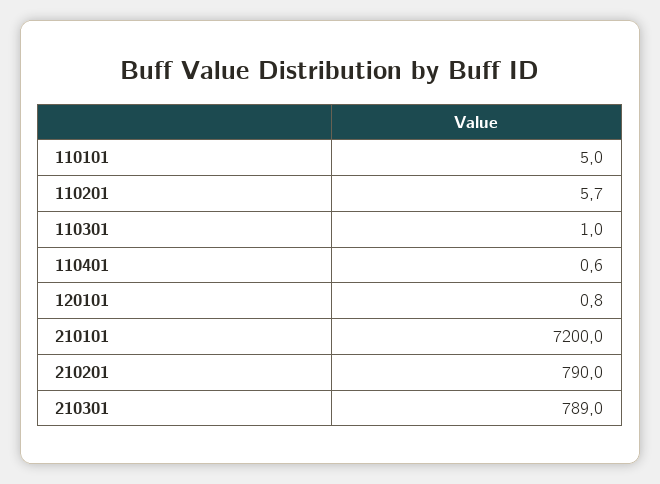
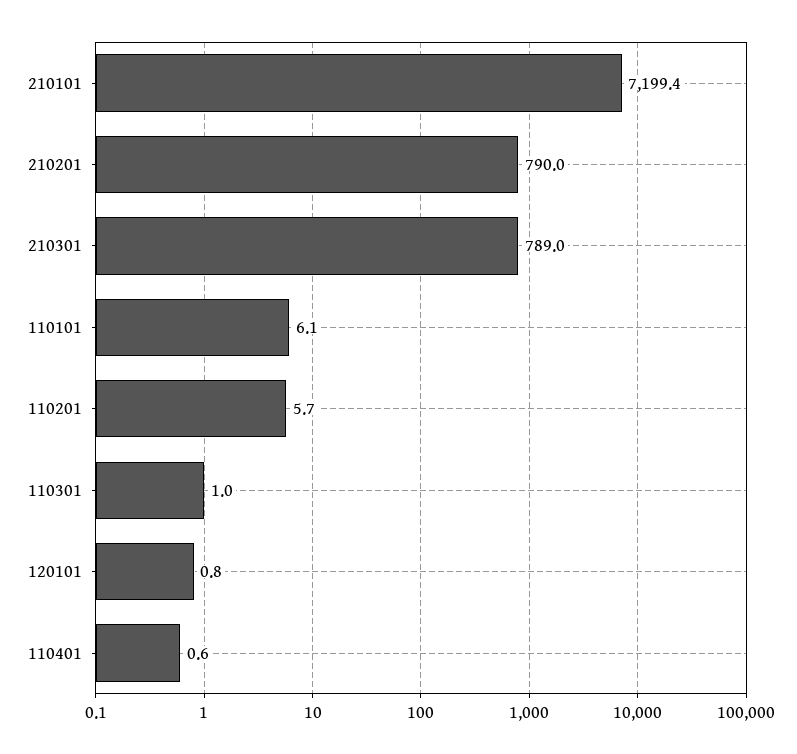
110101: 5 -> 6.1
210101: 7200 -> 7199.4

